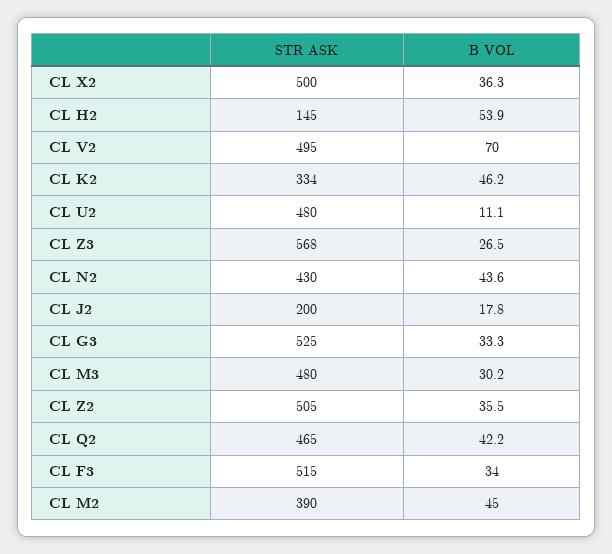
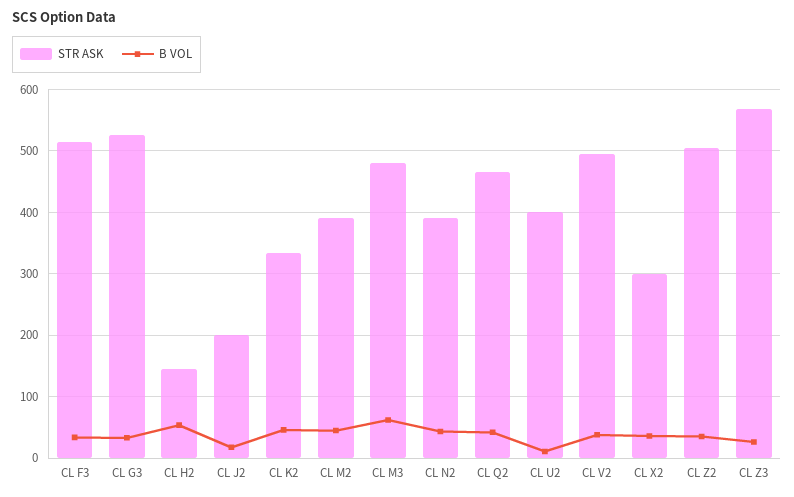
STR ASK, CL X2: 500 -> 300
B VOL, CL V2: 70 -> 40
STR ASK, CL U2: 480 -> 400
STR ASK, CL N2: 430 -> 390
B VOL, CL M3: 30.2 -> 60

